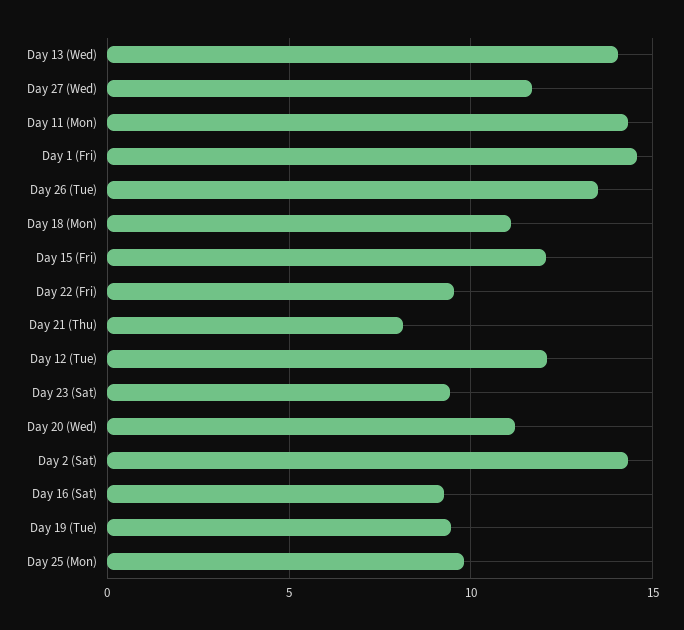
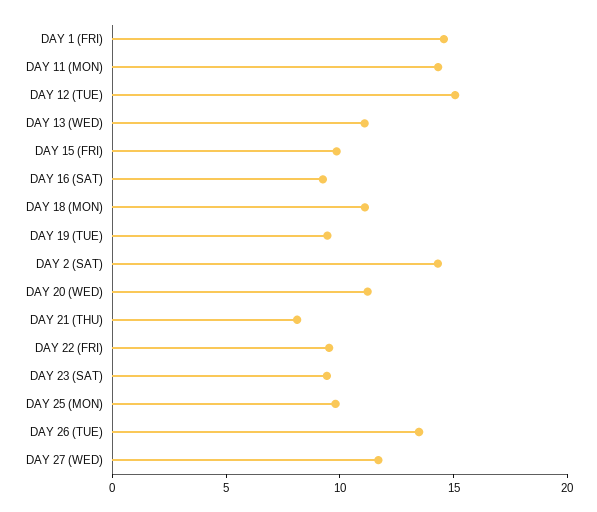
Day 13 (Wed): 14 -> 11
Day 15 (Fri): 12 -> 10
Day 12 (Tue): 12 -> 15

